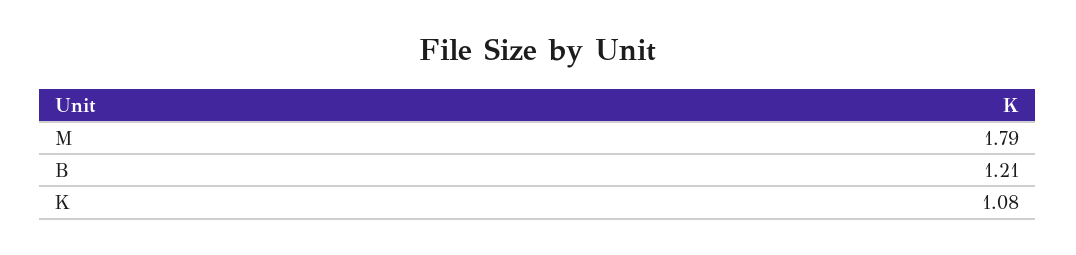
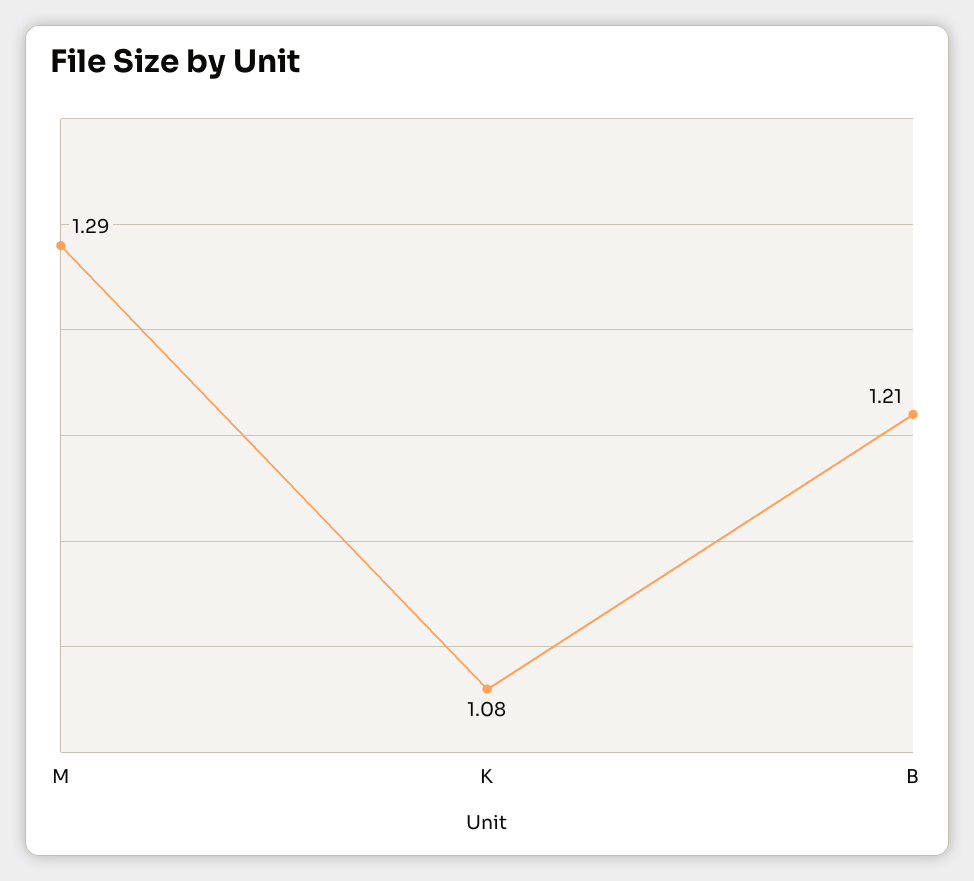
M: 1.79 -> 1.29

